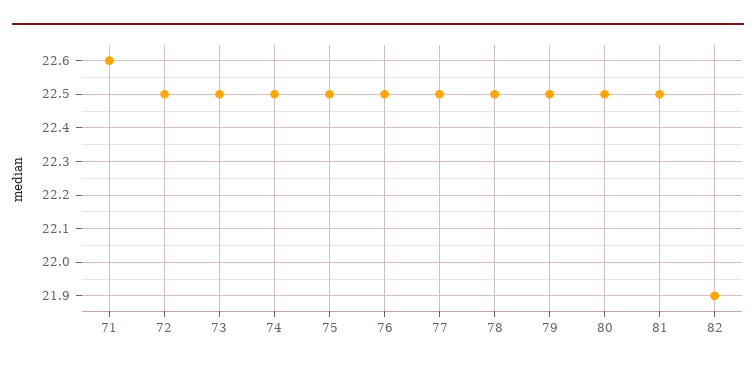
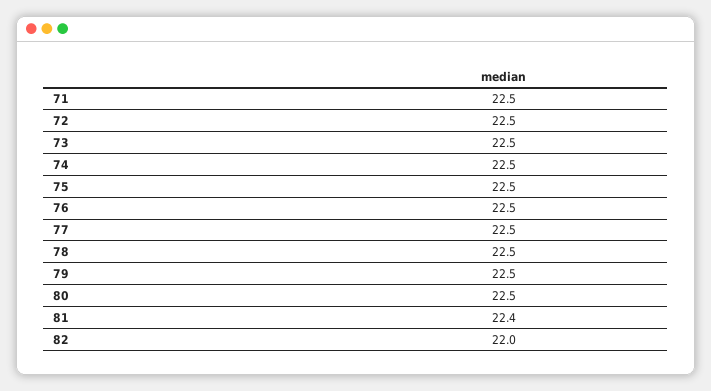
71: 22.6 -> 22.5
81: 22.5 -> 22.4
82: 21.9 -> 22

